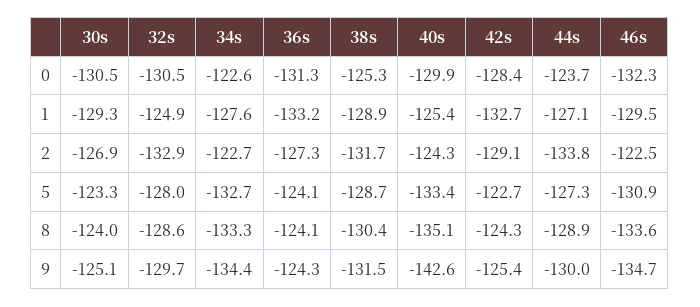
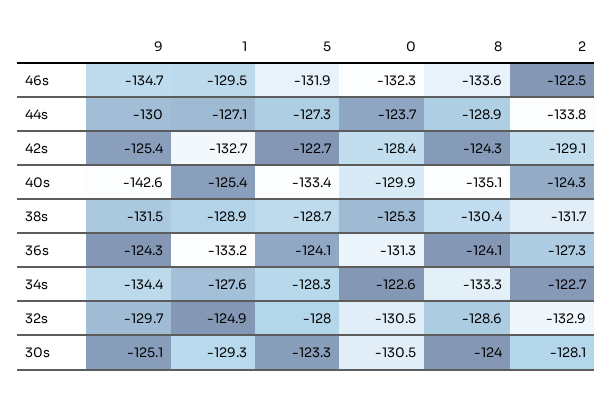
30s, 2: -126.9 -> -128.1
34s, 5: -132.7 -> -128.3
46s, 5: -130.9 -> -131.9

